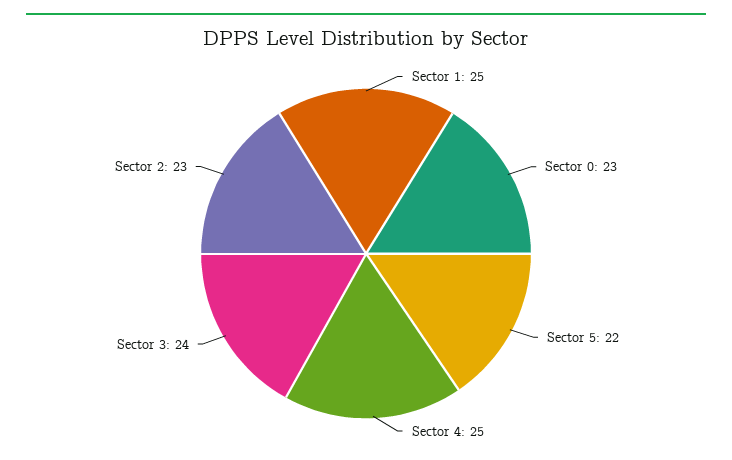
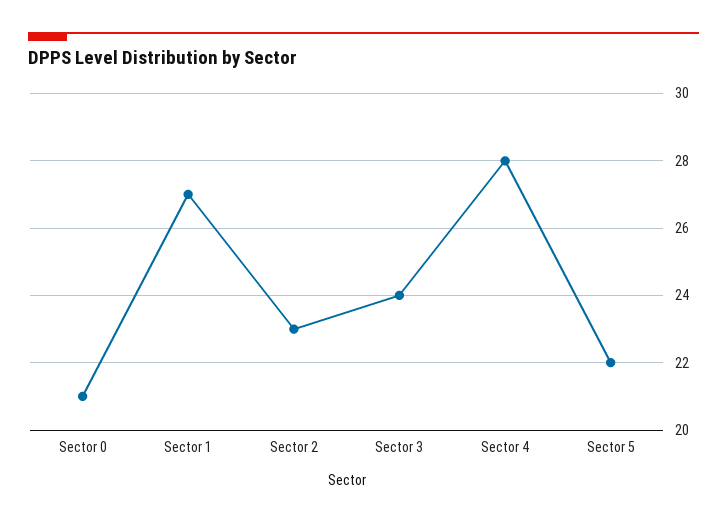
Sector 1: 25 -> 27
Sector 0: 23 -> 21
Sector 4: 25 -> 28

